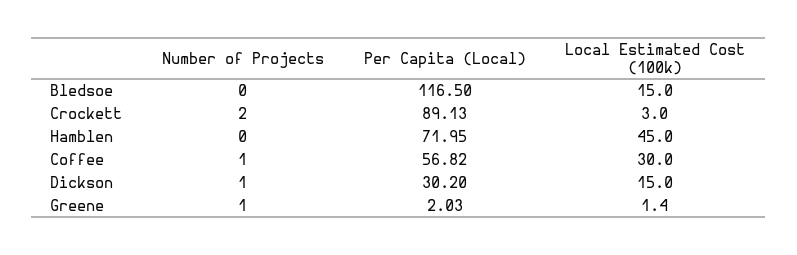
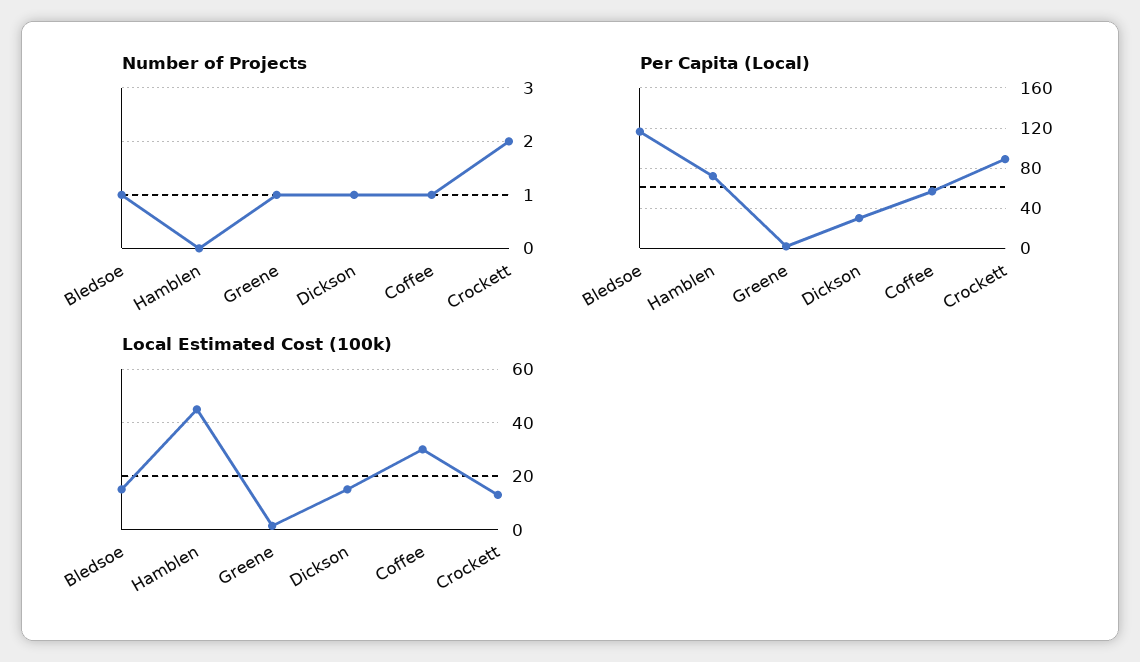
Number of Projects, Bledsoe: 0 -> 1
Local Estimated Cost (100k), Crockett: 3 -> 12.5

